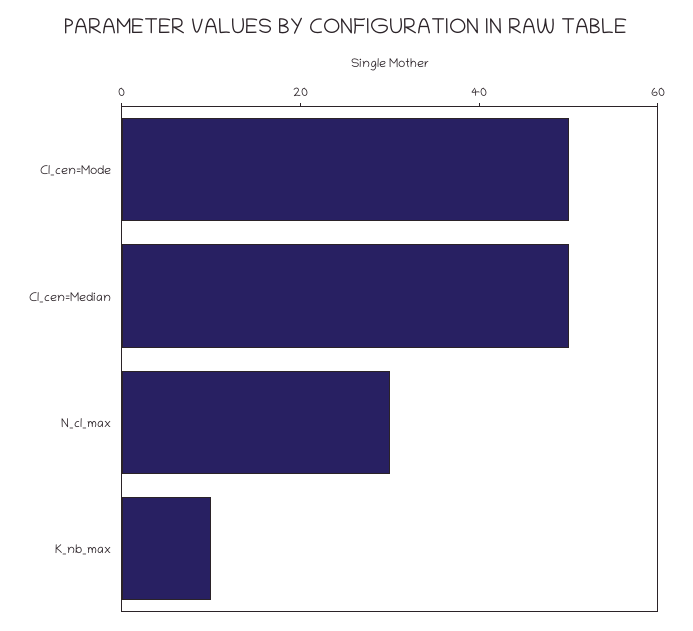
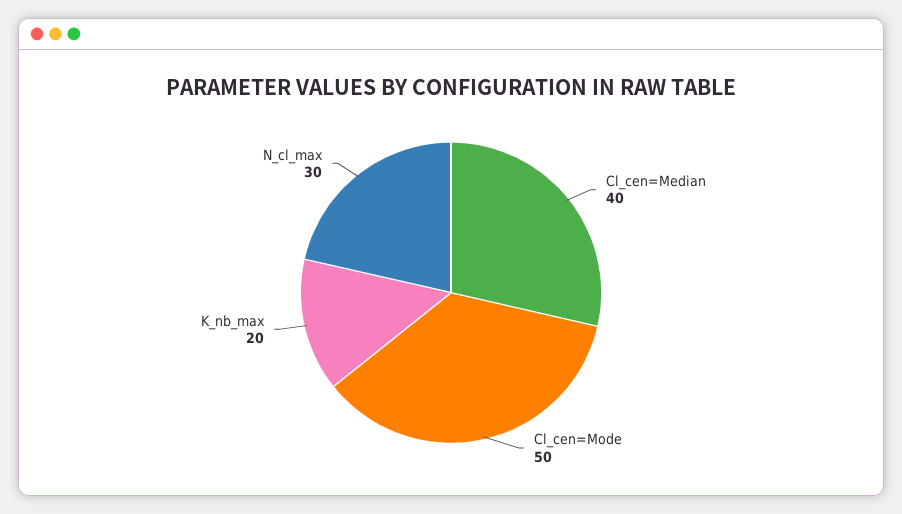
Cl_cen=Median: 50 -> 40
K_nb_max: 10 -> 20

